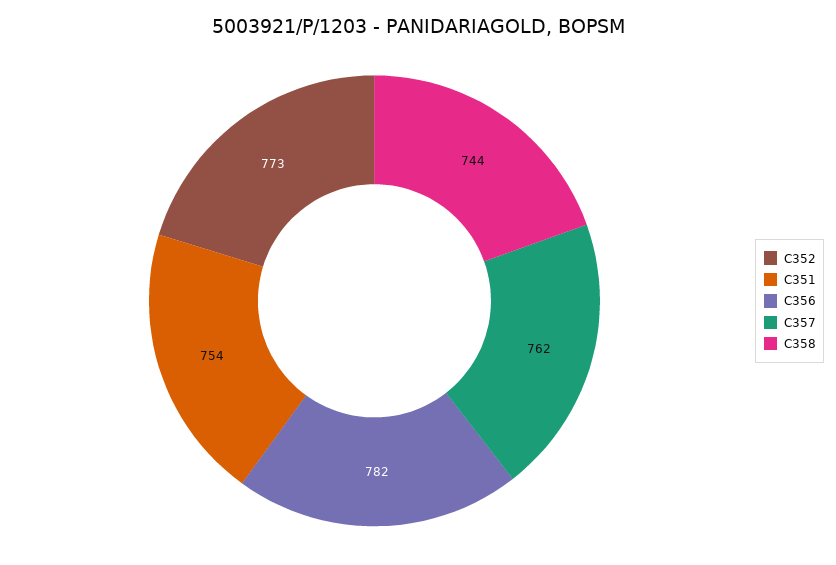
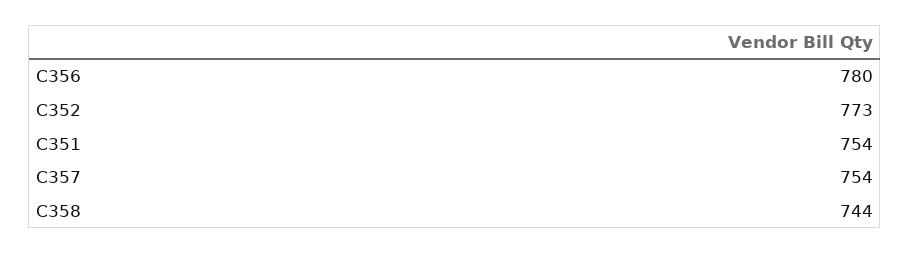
C356: 782 -> 780
C357: 762 -> 754

